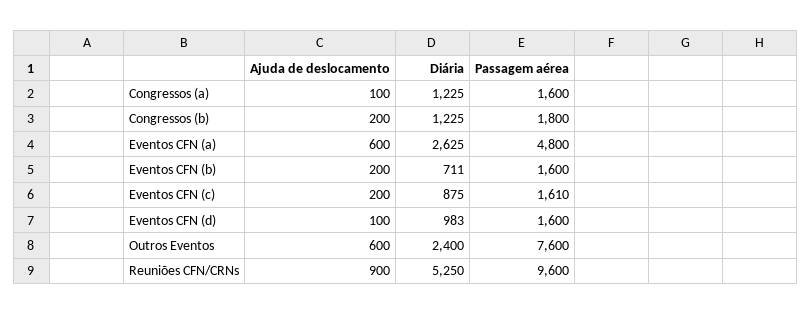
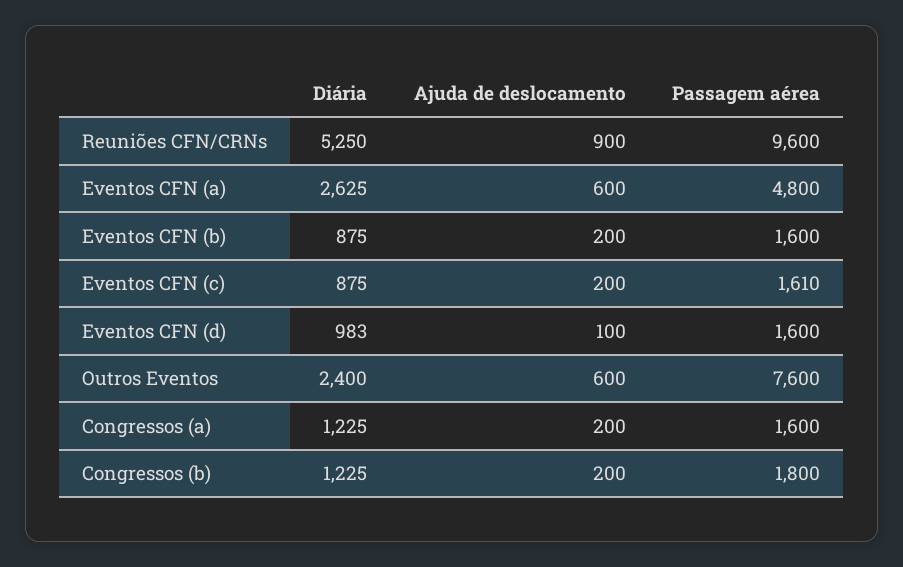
Ajuda de deslocamento, Congressos (a): 100 -> 200
Diária, Eventos CFN (b): 711 -> 875

